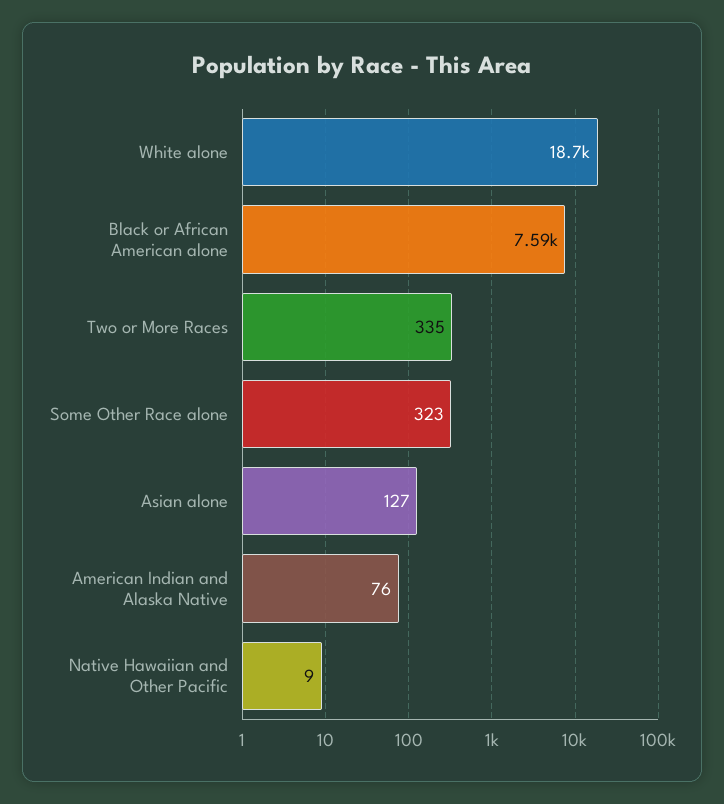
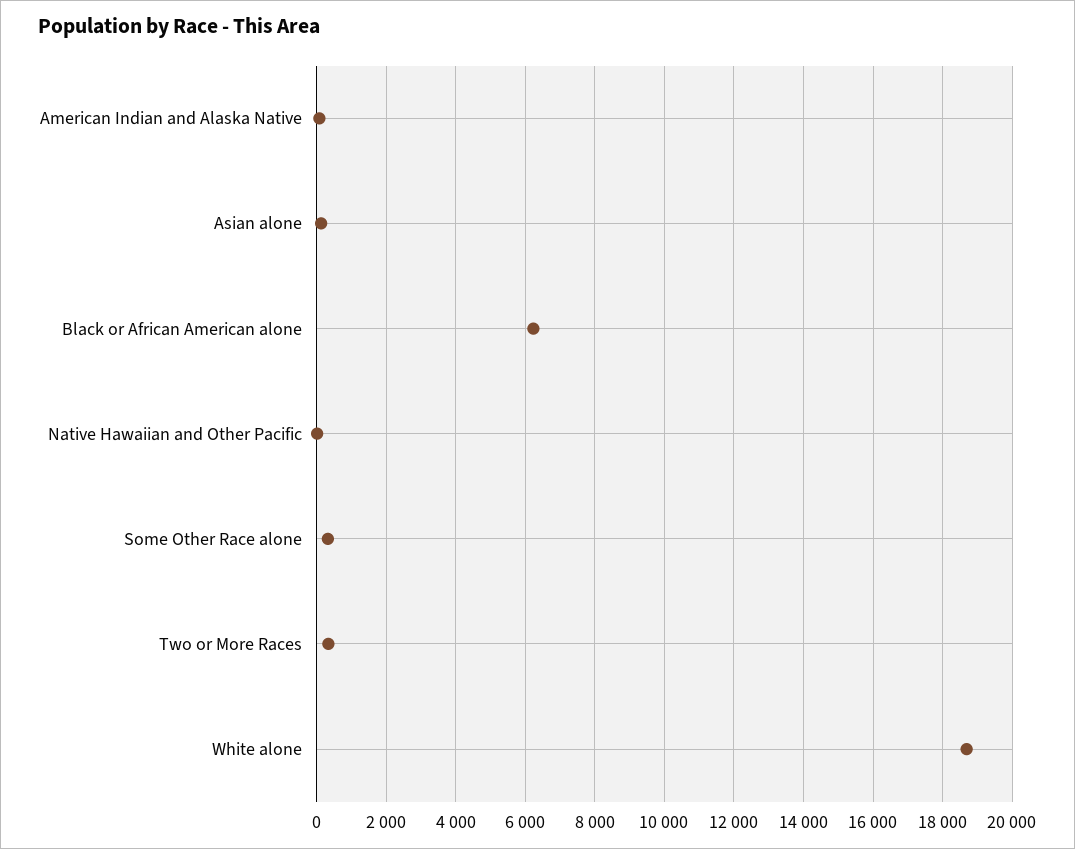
Black or African American alone: 7590 -> 6200

